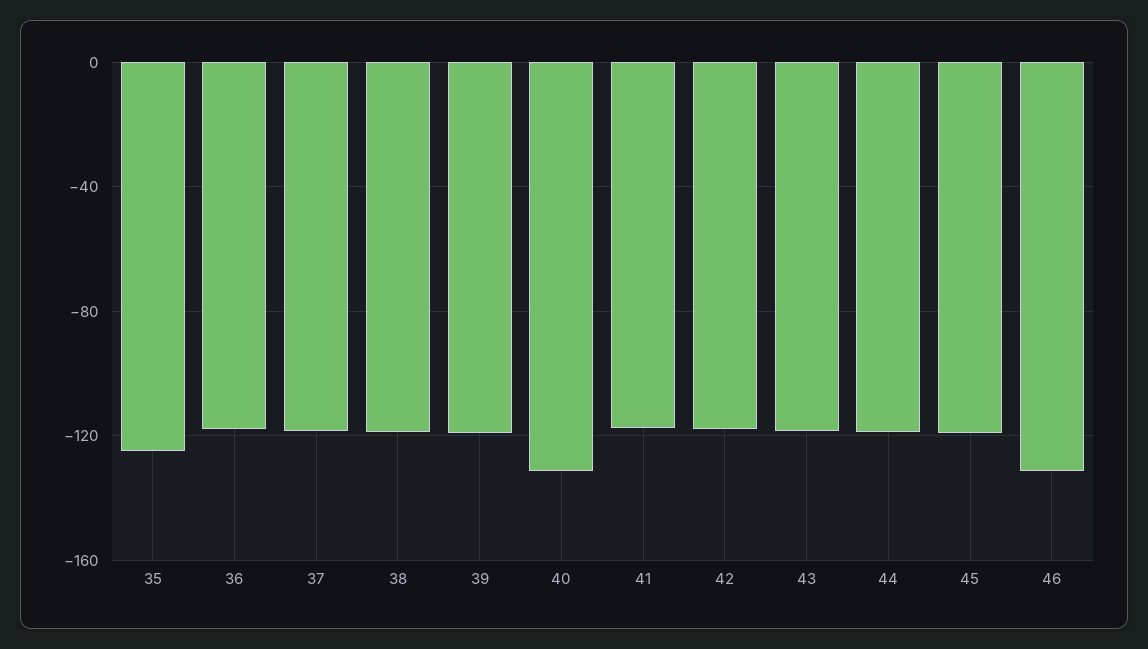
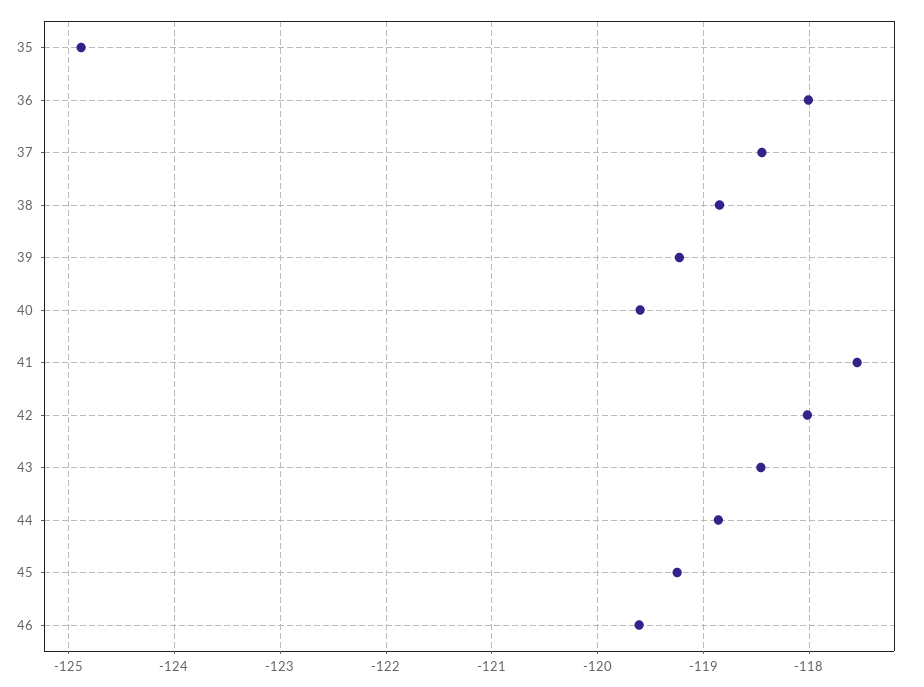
40: -130 -> -119.6
46: -130 -> -119.6

